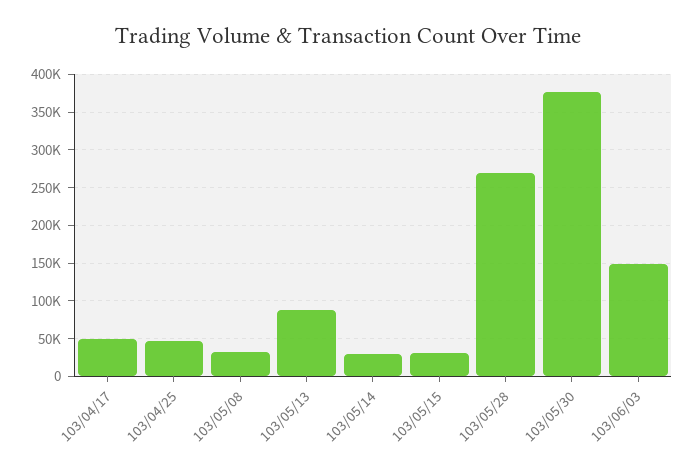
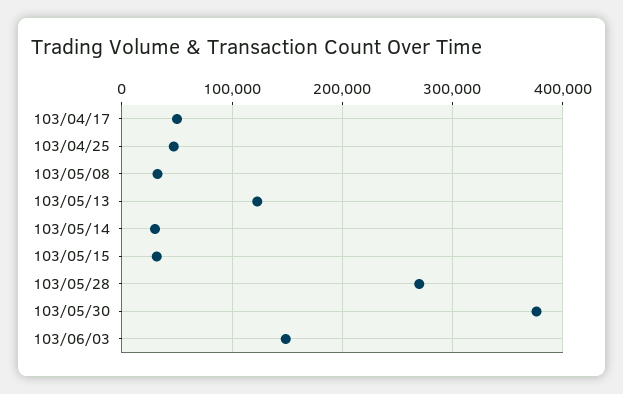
103/05/13: 90000 -> 120000

